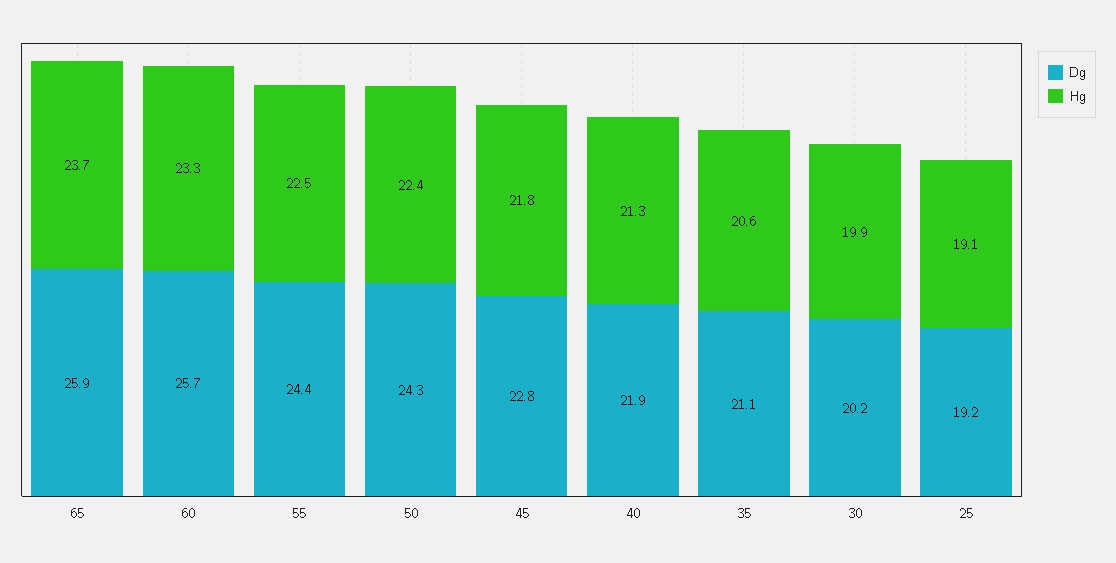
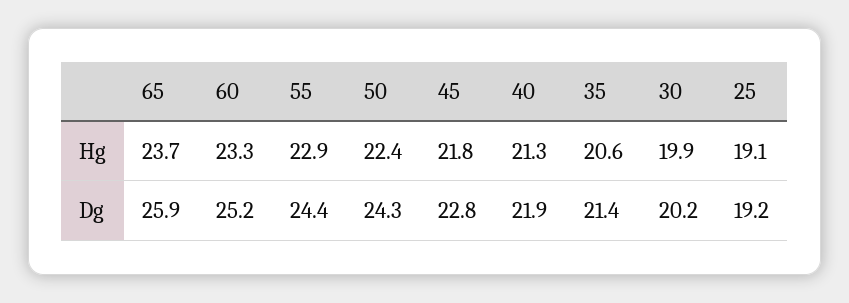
Dg, 60: 25.7 -> 25.2
Hg, 55: 22.5 -> 22.9
Dg, 35: 21.1 -> 21.4

